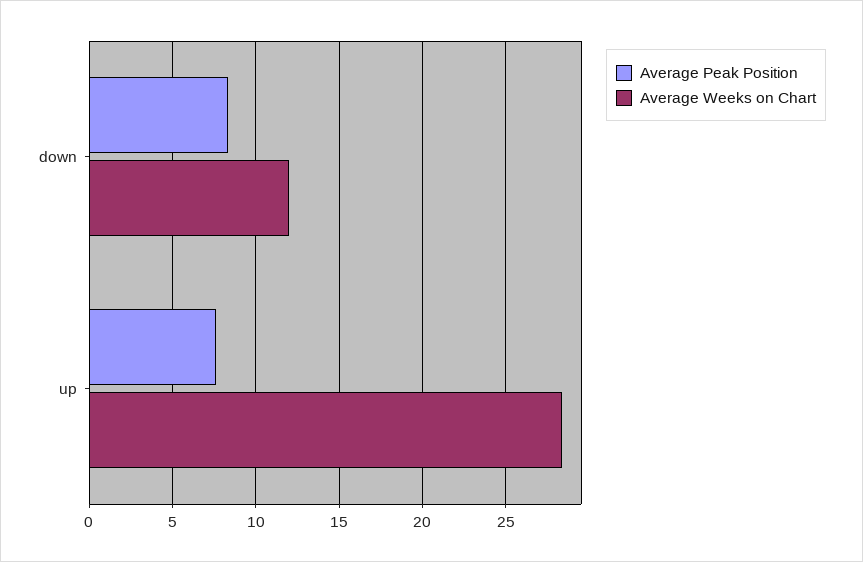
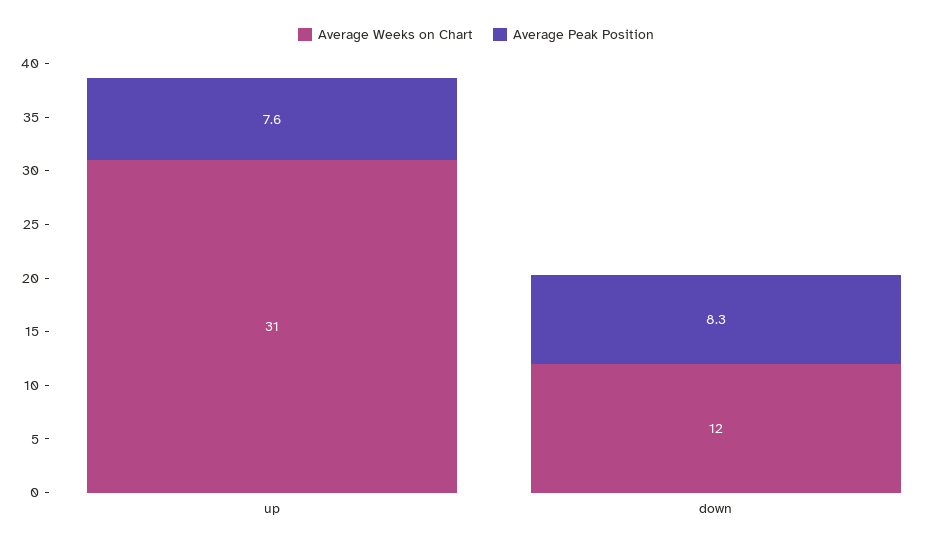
Average Weeks on Chart, up: 28.5 -> 31

